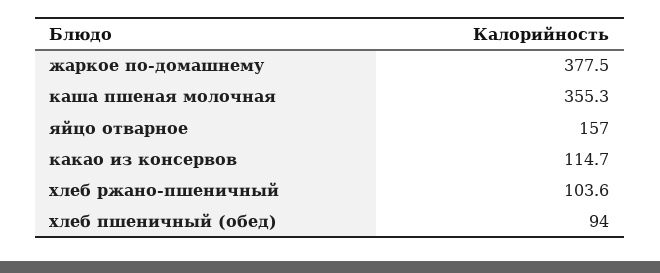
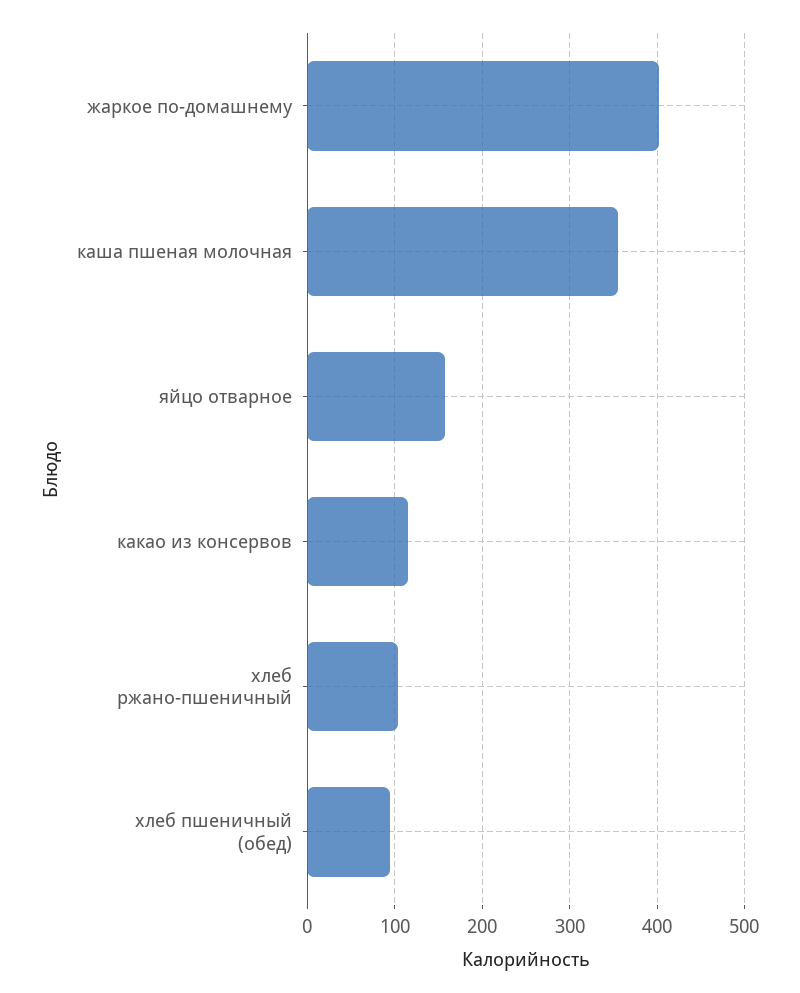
жаркое по-домашнему: 377.5 -> 400

